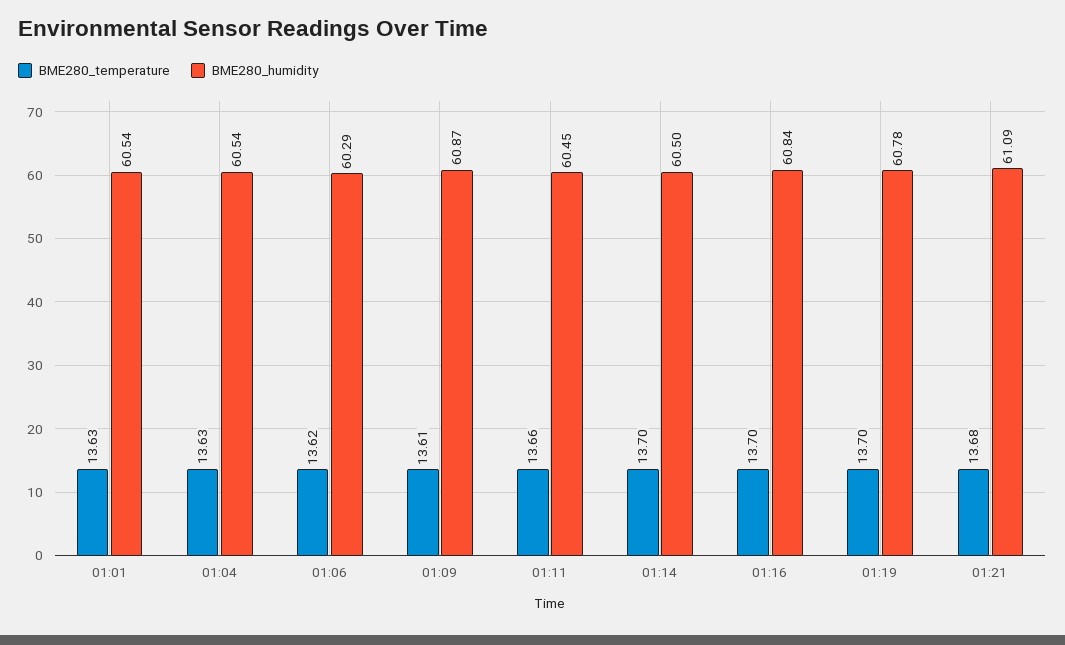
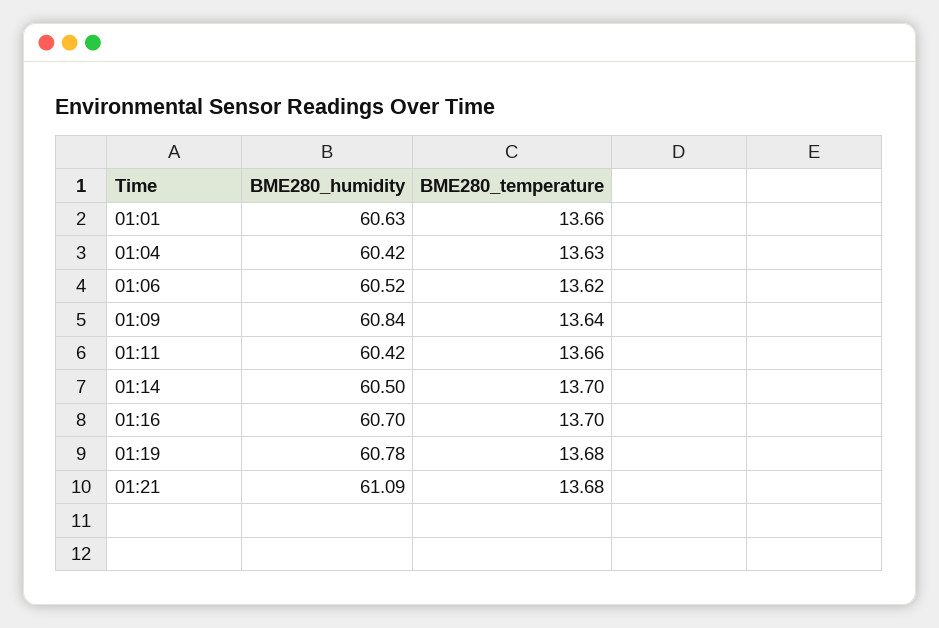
BME280_temperature, 01:01: 13.63 -> 13.66
BME280_humidity, 01:01: 60.54 -> 60.63
BME280_humidity, 01:04: 60.54 -> 60.42
BME280_humidity, 01:06: 60.29 -> 60.52
BME280_temperature, 01:09: 13.61 -> 13.64
BME280_humidity, 01:09: 60.87 -> 60.84
BME280_humidity, 01:11: 60.45 -> 60.42
BME280_humidity, 01:16: 60.84 -> 60.7
BME280_temperature, 01:19: 13.7 -> 13.68

